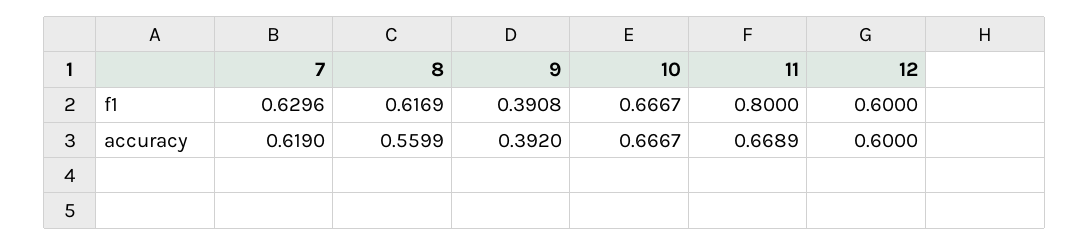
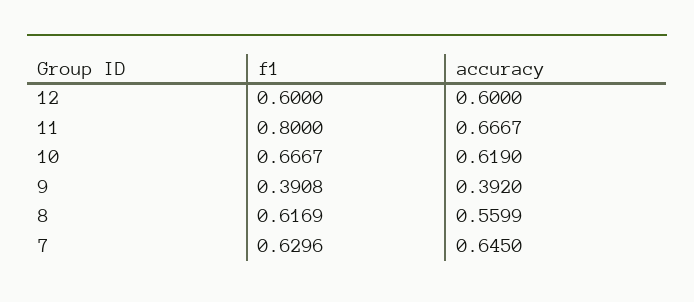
7, accuracy: 0.619 -> 0.645
10, accuracy: 0.6667 -> 0.619
11, accuracy: 0.6689 -> 0.6667

